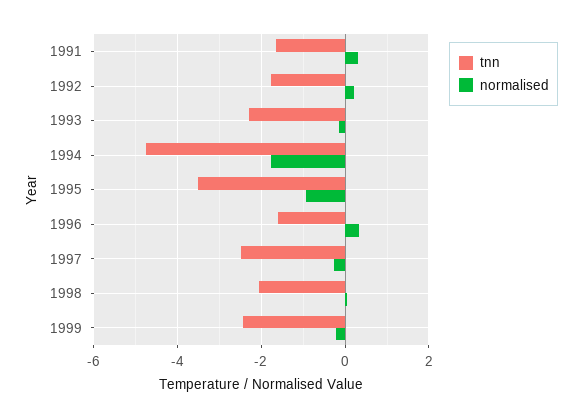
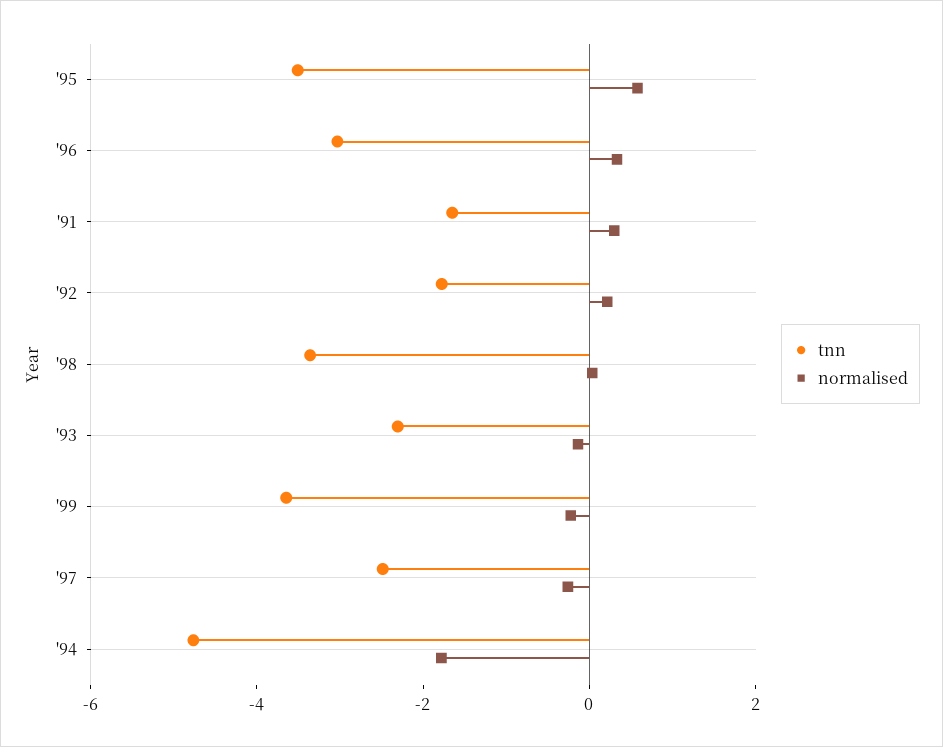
normalised, 1995: -1 -> 0.5
tnn, 1996: -1.6 -> -3
tnn, 1998: -2 -> -3.5
tnn, 1999: -2.4 -> -3.5

